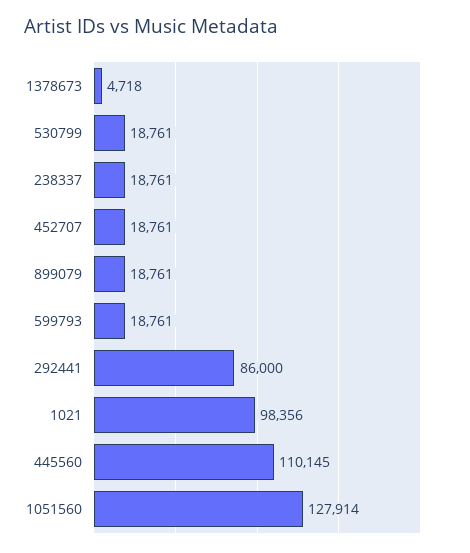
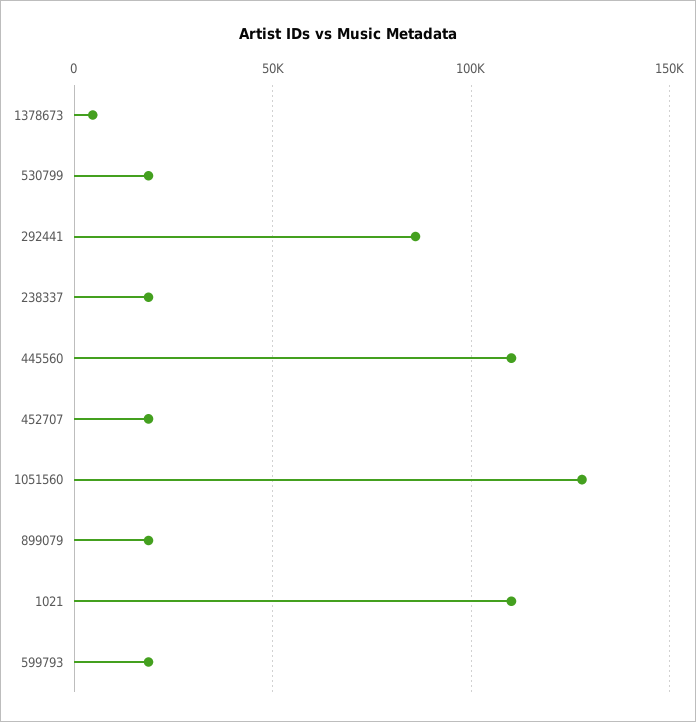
1021: 98356 -> 110000

